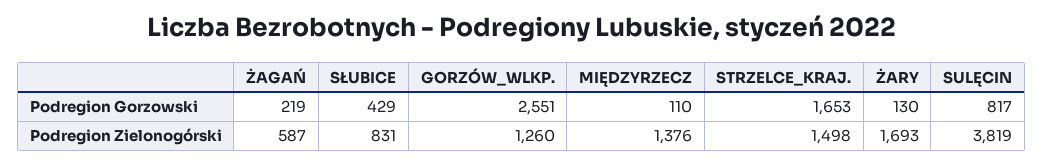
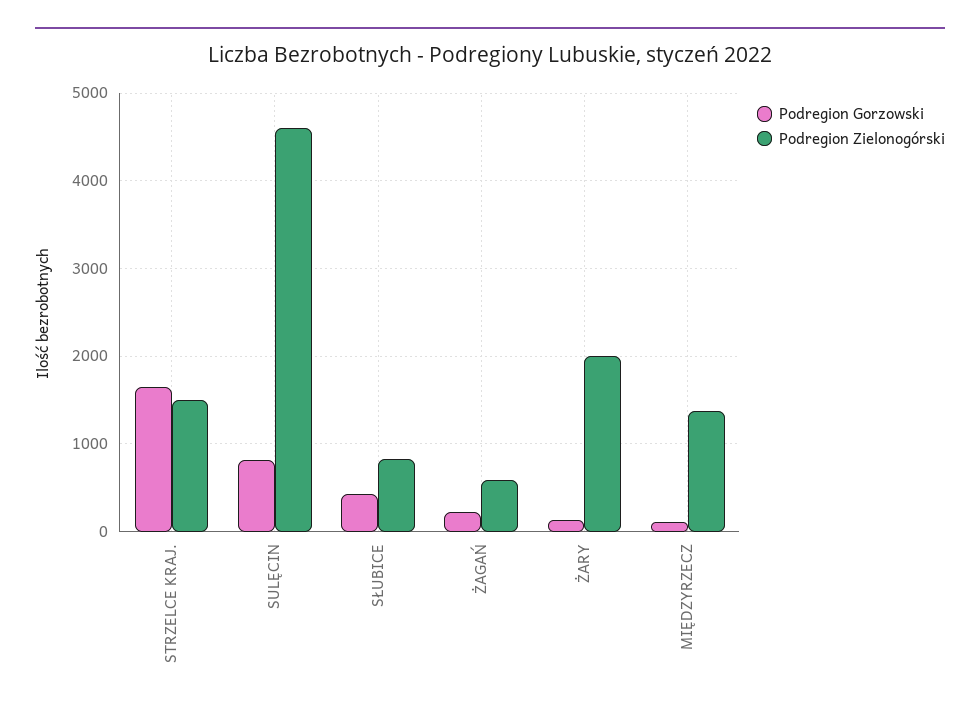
Podregion Gorzowski, GORZÓW_WLKP.: 2551 -> none
Podregion Zielonogórski, GORZÓW_WLKP.: 1260 -> none
Podregion Zielonogórski, ŻARY: 1693 -> 2000
Podregion Zielonogórski, SULĘCIN: 3819 -> 4600

